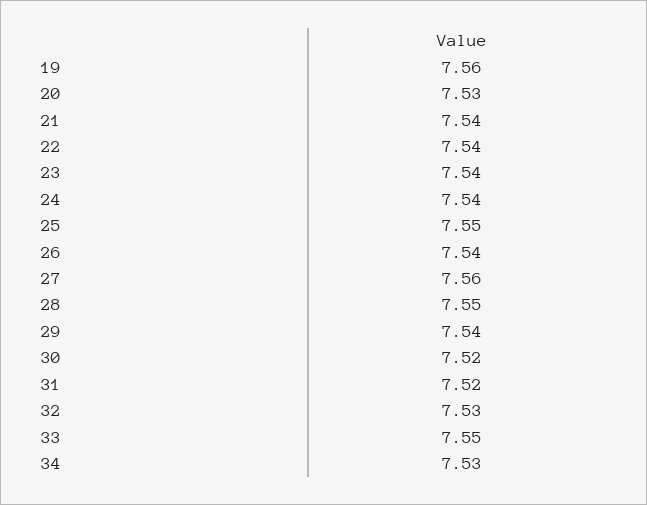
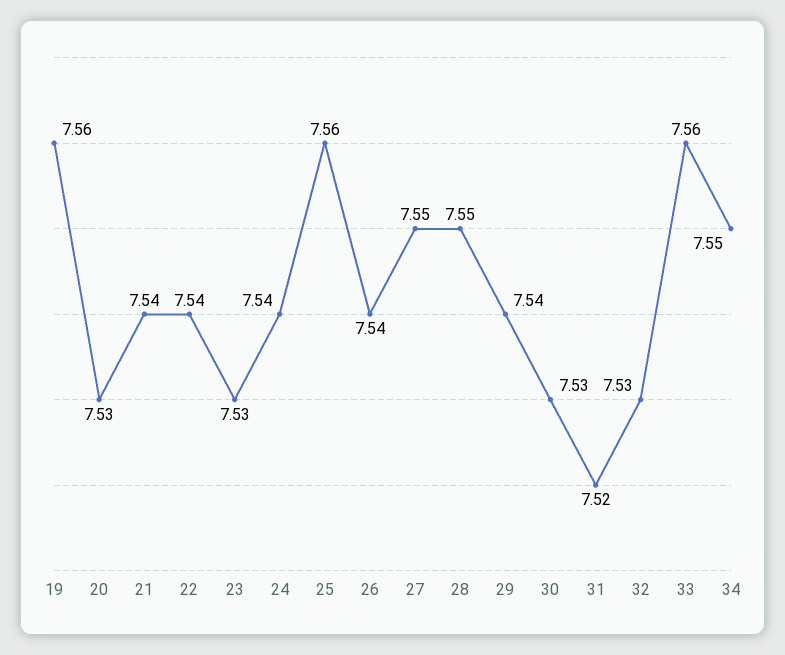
23: 7.54 -> 7.53
25: 7.55 -> 7.56
27: 7.56 -> 7.55
30: 7.52 -> 7.53
33: 7.55 -> 7.56
34: 7.53 -> 7.55

